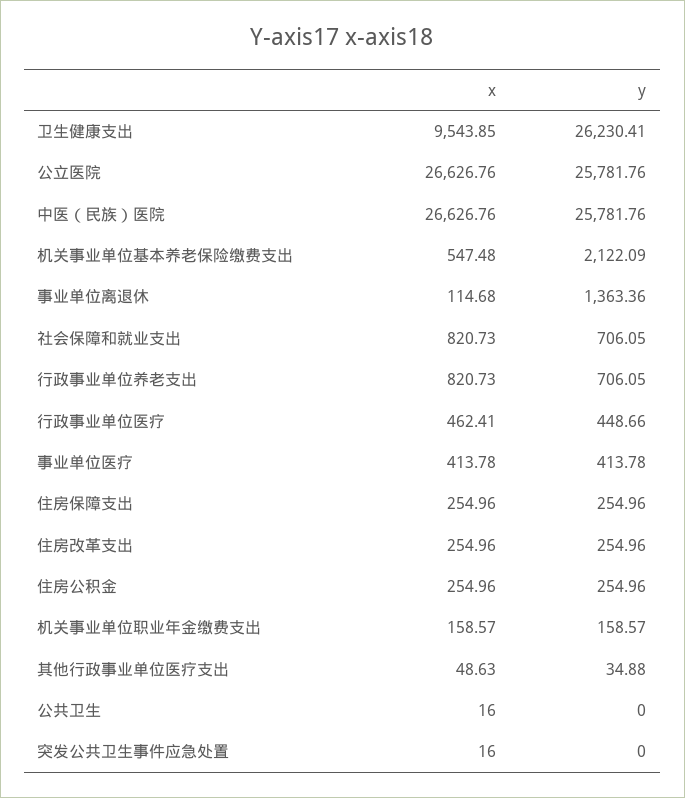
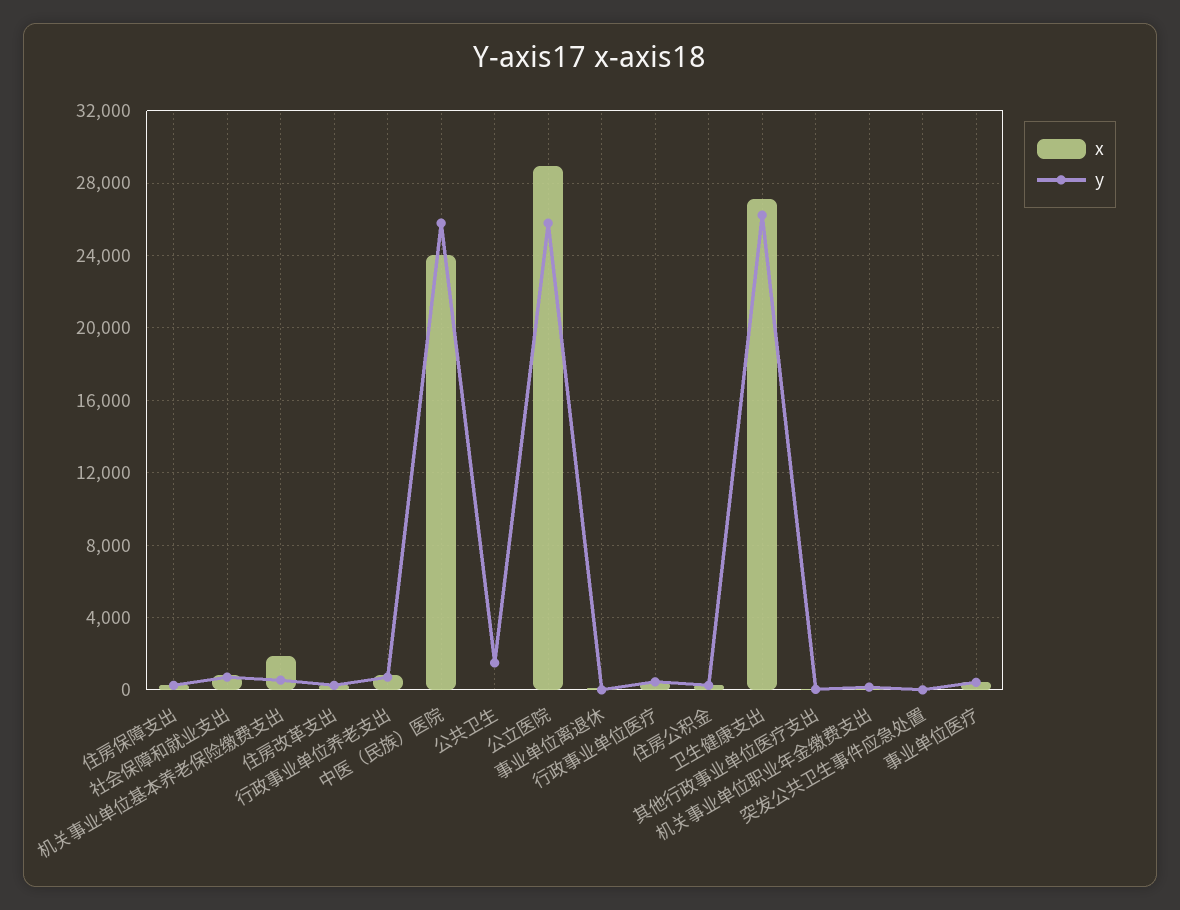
x, 卫生健康支出: 9543.85 -> 27000
x, 公立医院: 26626.76 -> 29000
x, 中医（民族）医院: 26626.76 -> 24000
x, 机关事业单位基本养老保险缴费支出: 547.48 -> 2000
y, 机关事业单位基本养老保险缴费支出: 2122.09 -> 500
y, 事业单位离退休: 1363.36 -> 0
y, 公共卫生: 0 -> 1500

